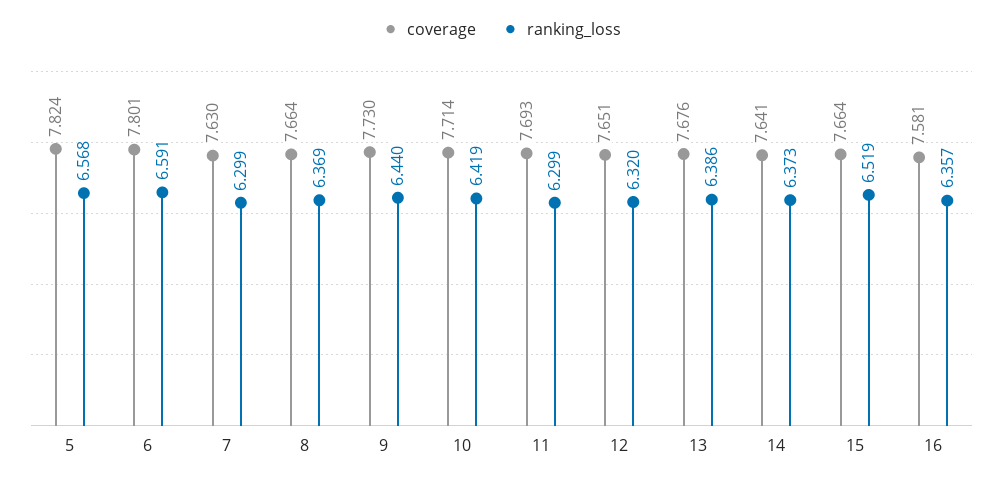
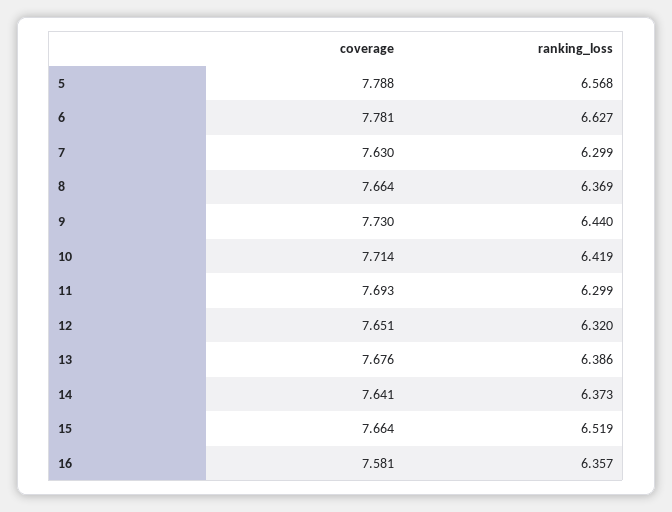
coverage, 5: 7.824 -> 7.788
coverage, 6: 7.801 -> 7.781
ranking_loss, 6: 6.591 -> 6.627

